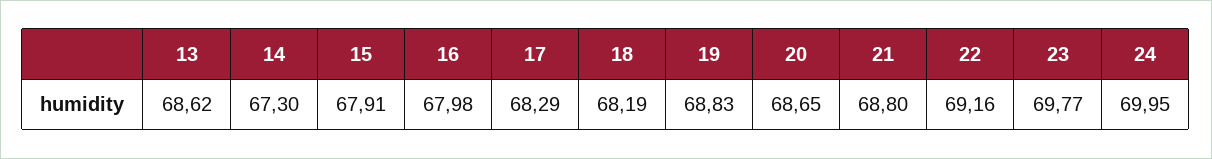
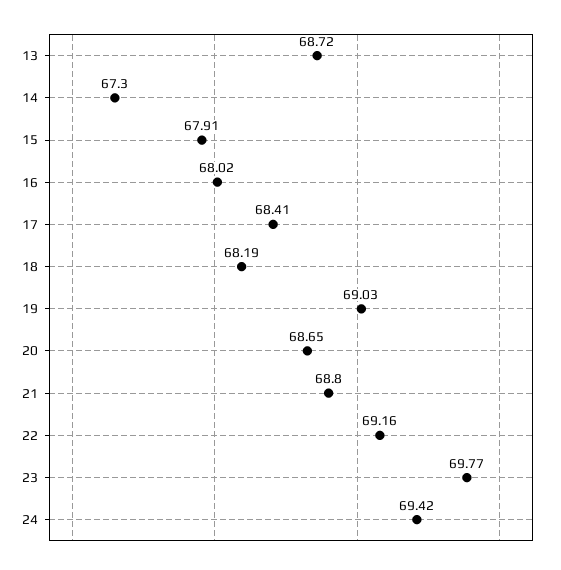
13: 68.62 -> 68.72
16: 67.98 -> 68.02
17: 68.29 -> 68.41
19: 68.83 -> 69.03
24: 69.95 -> 69.42

